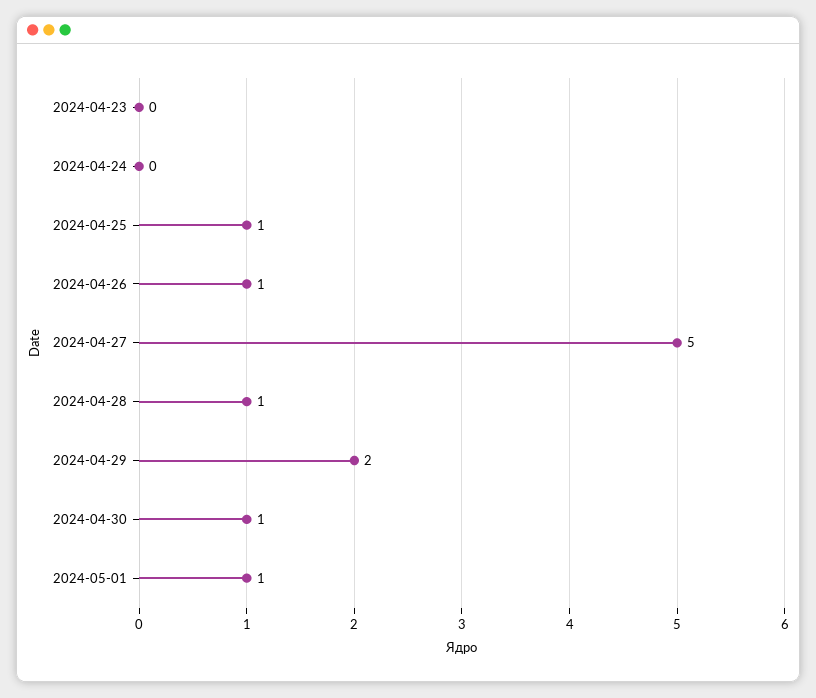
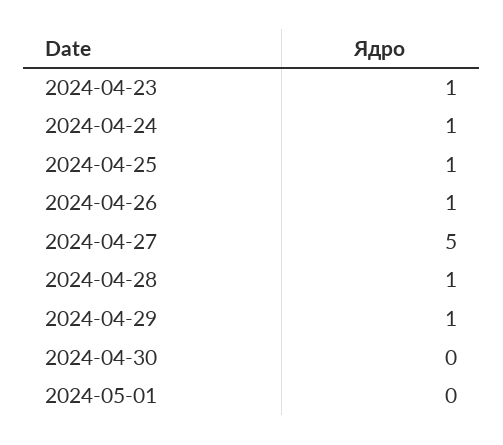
2024-04-23: 0 -> 1
2024-04-24: 0 -> 1
2024-04-29: 2 -> 1
2024-04-30: 1 -> 0
2024-05-01: 1 -> 0

